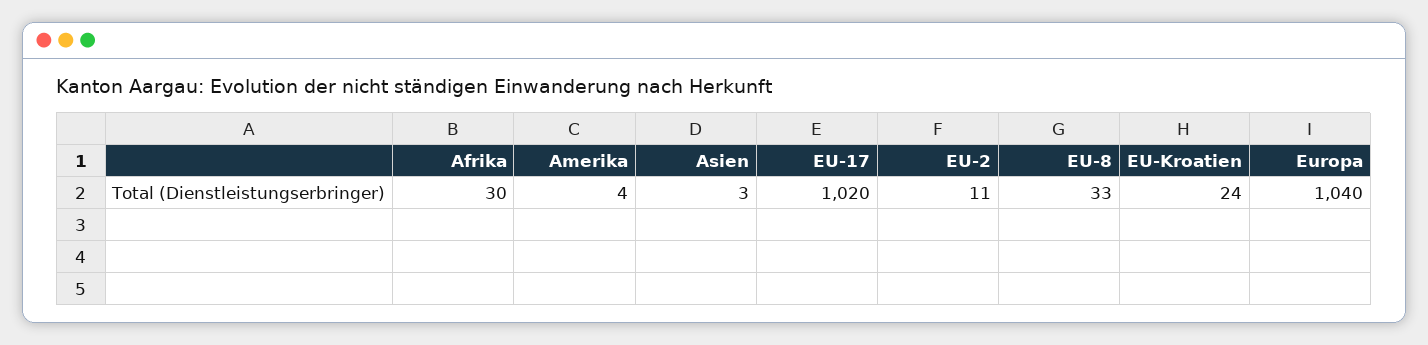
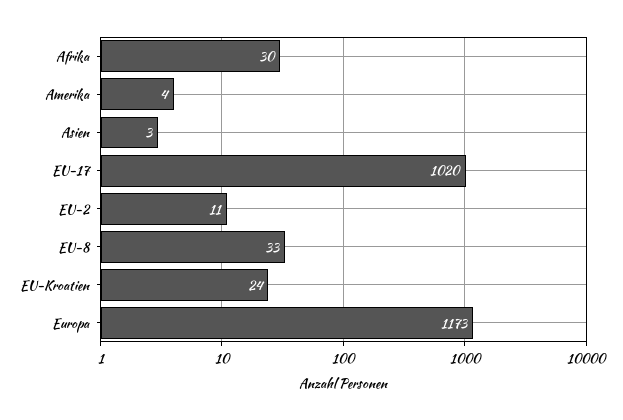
Europa: 1040 -> 1173

